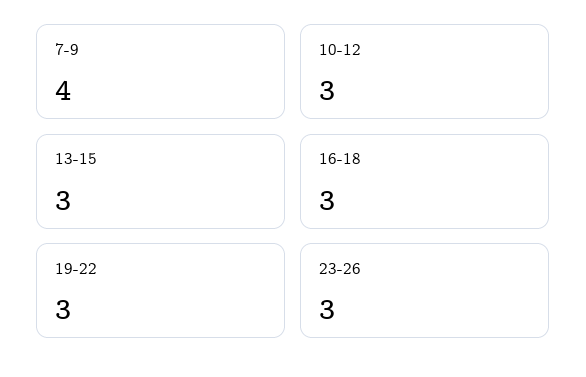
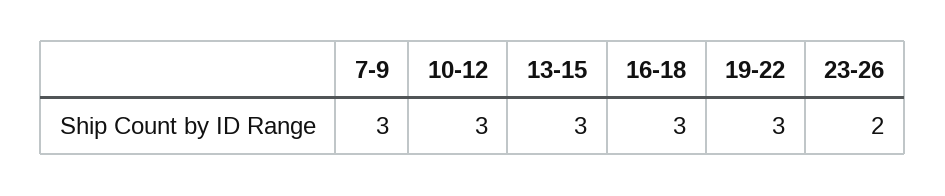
7-9: 4 -> 3
23-26: 3 -> 2

